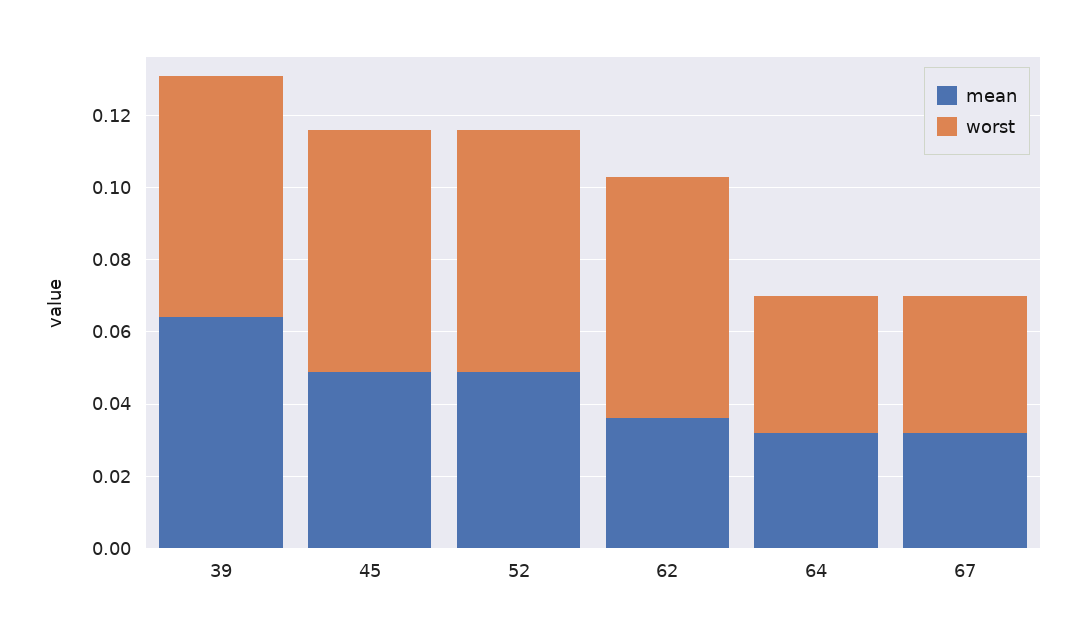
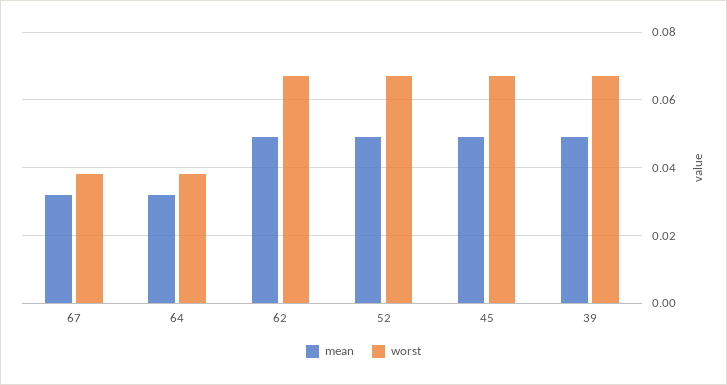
mean, 39: 0.065 -> 0.05
mean, 62: 0.035 -> 0.05

